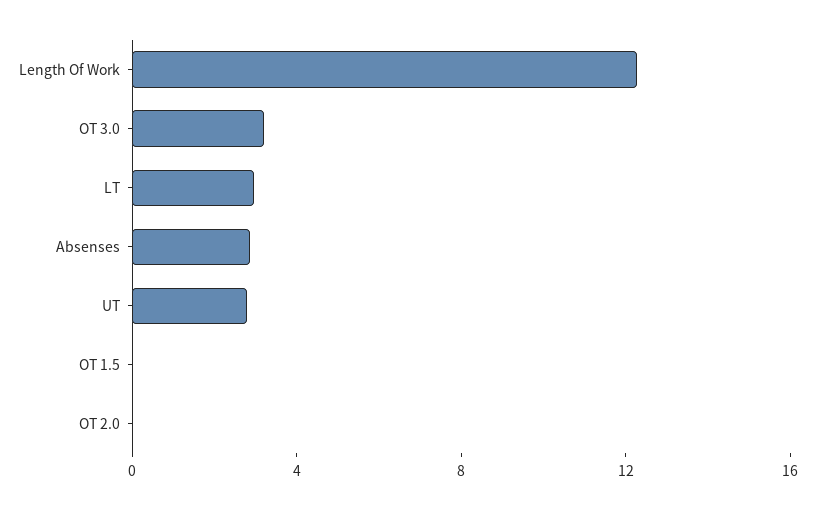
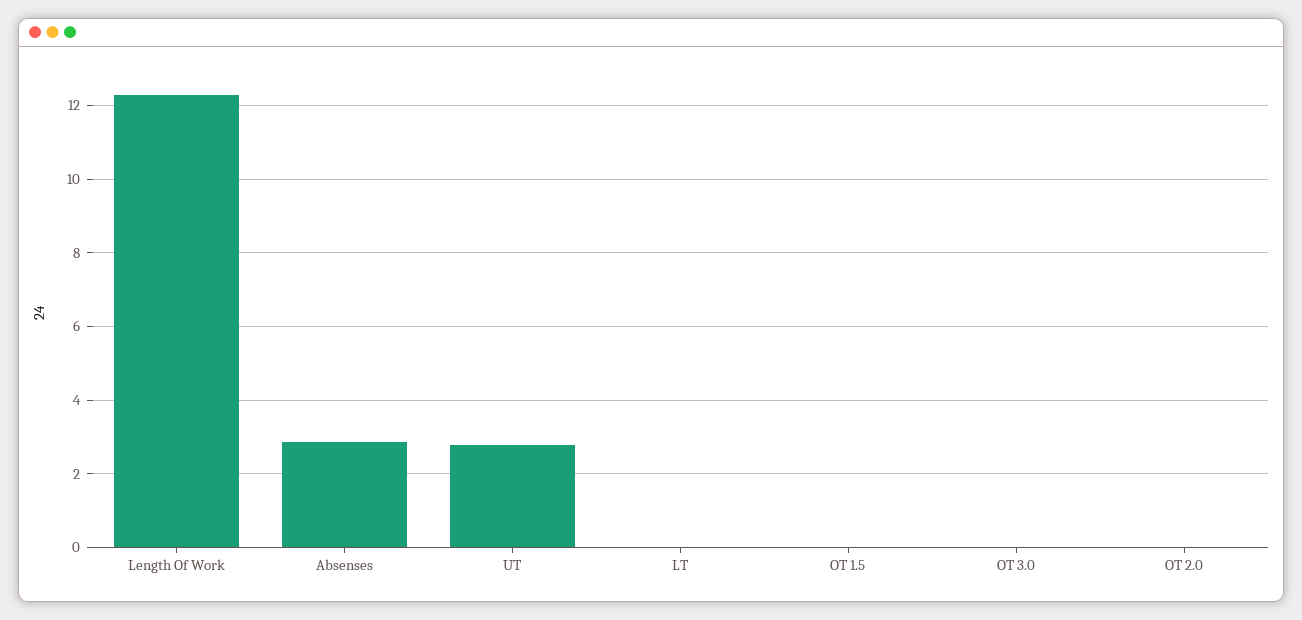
OT 3.0: 3 -> 0
LT: 3 -> 0

